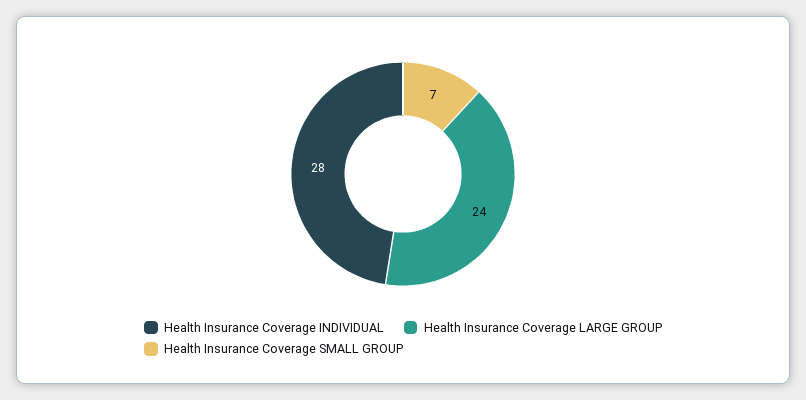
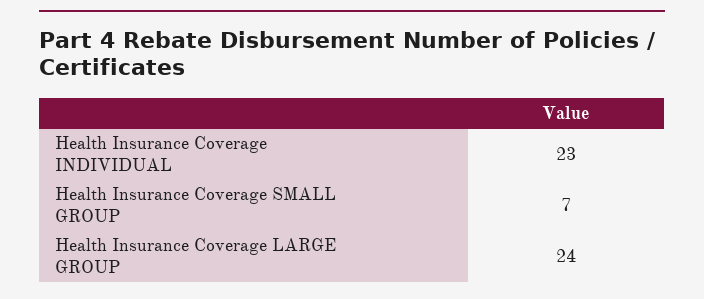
Health Insurance Coverage INDIVIDUAL: 28 -> 23

